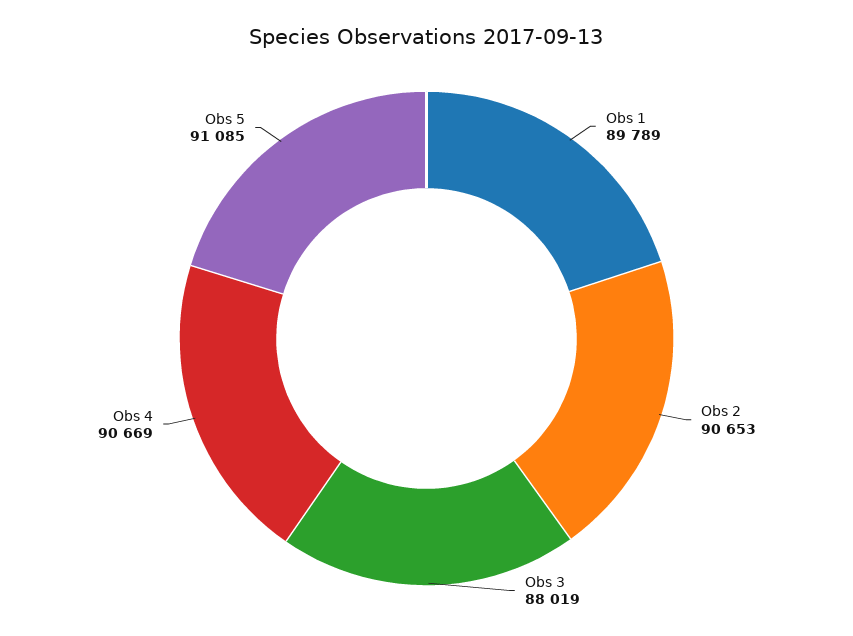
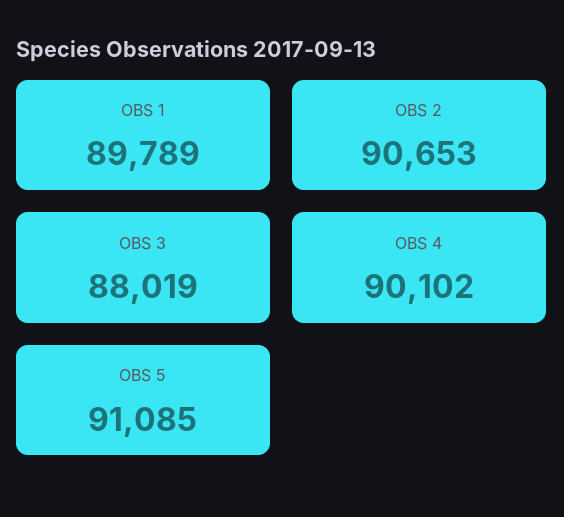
Obs 4: 90669 -> 90102

